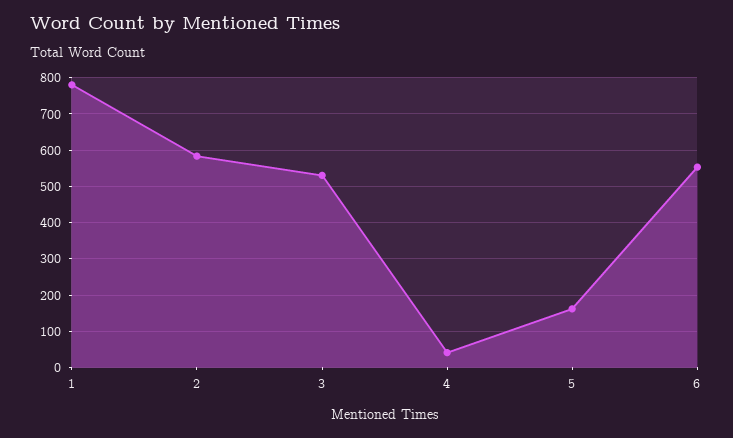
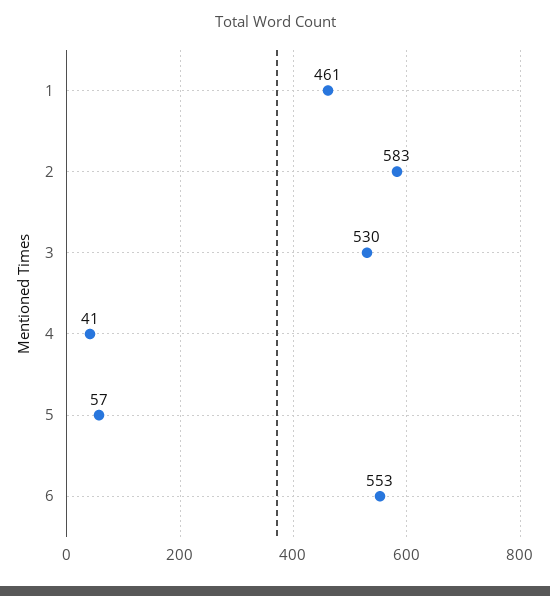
1: 780 -> 461
5: 160 -> 57

